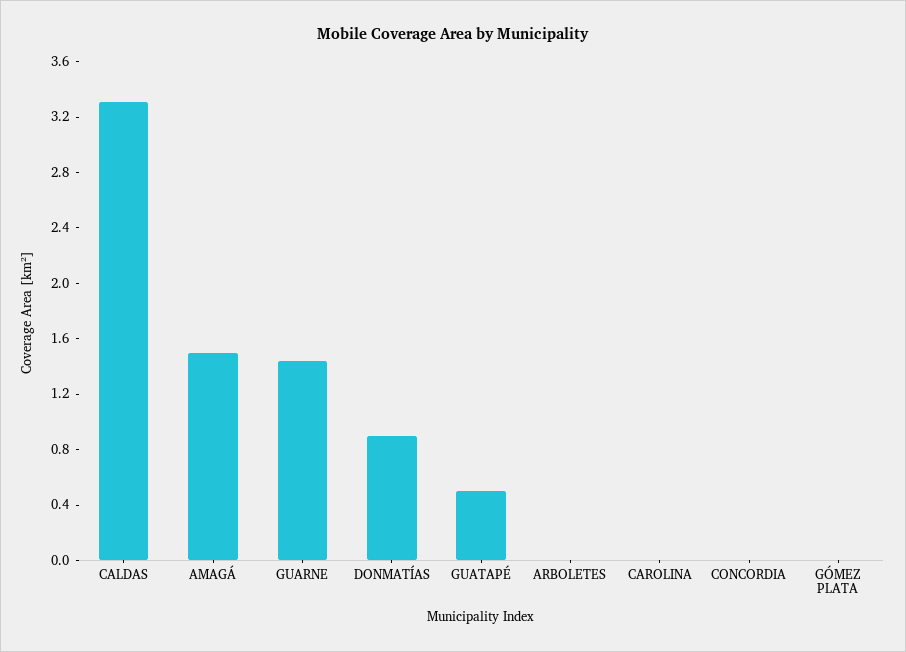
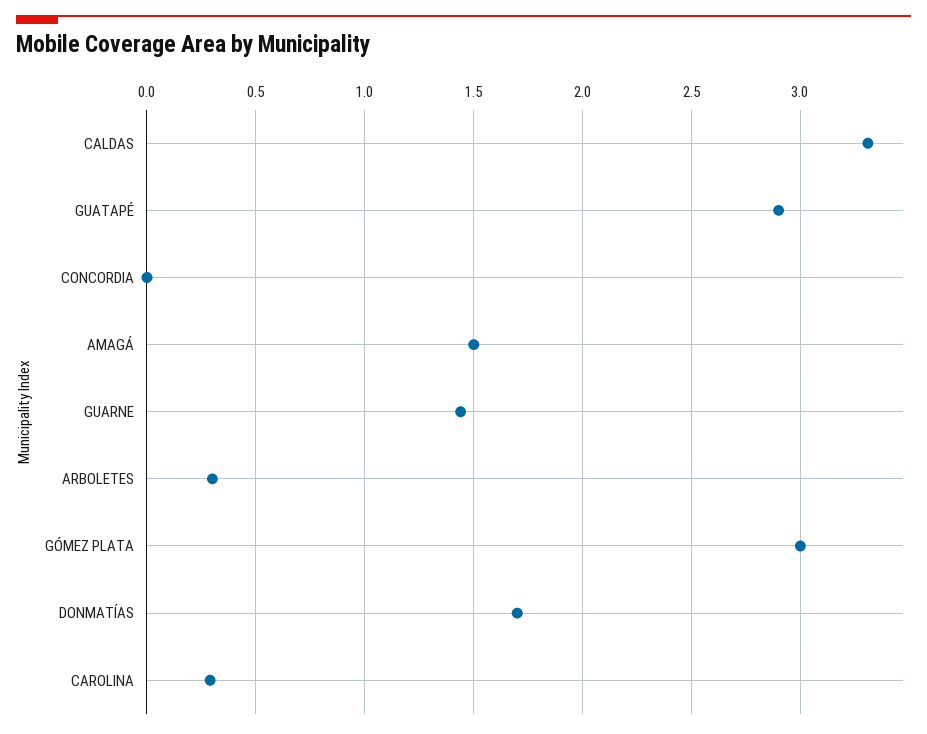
DONMATÍAS: 0.9 -> 1.7
GUATAPÉ: 0.5 -> 2.9
ARBOLETES: 0 -> 0.3
CAROLINA: 0 -> 0.3
GÓMEZ PLATA: 0 -> 3

